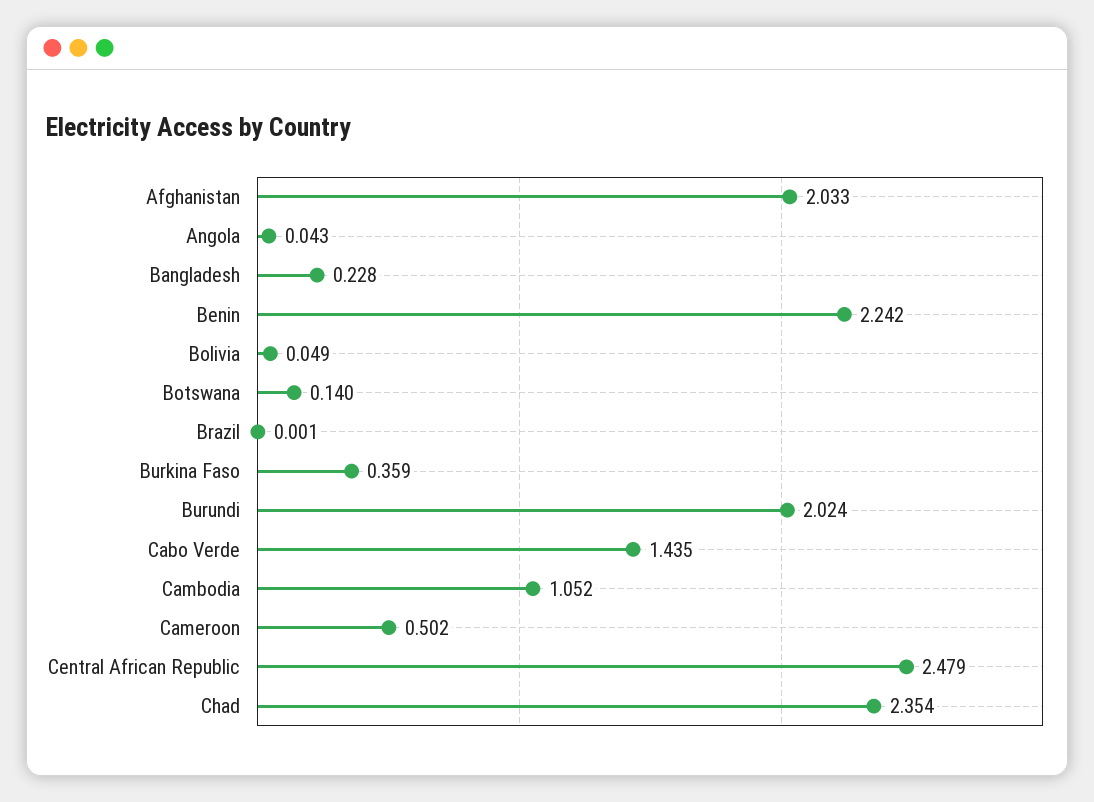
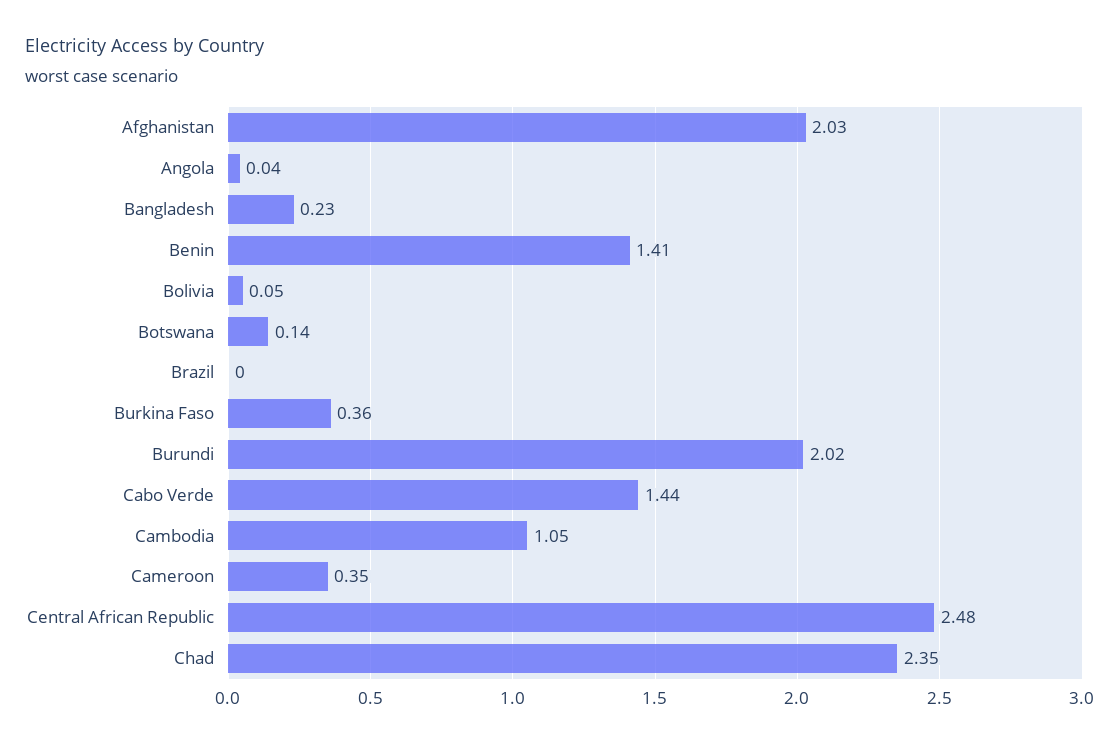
Benin: 2.242 -> 1.41
Cameroon: 0.502 -> 0.35

